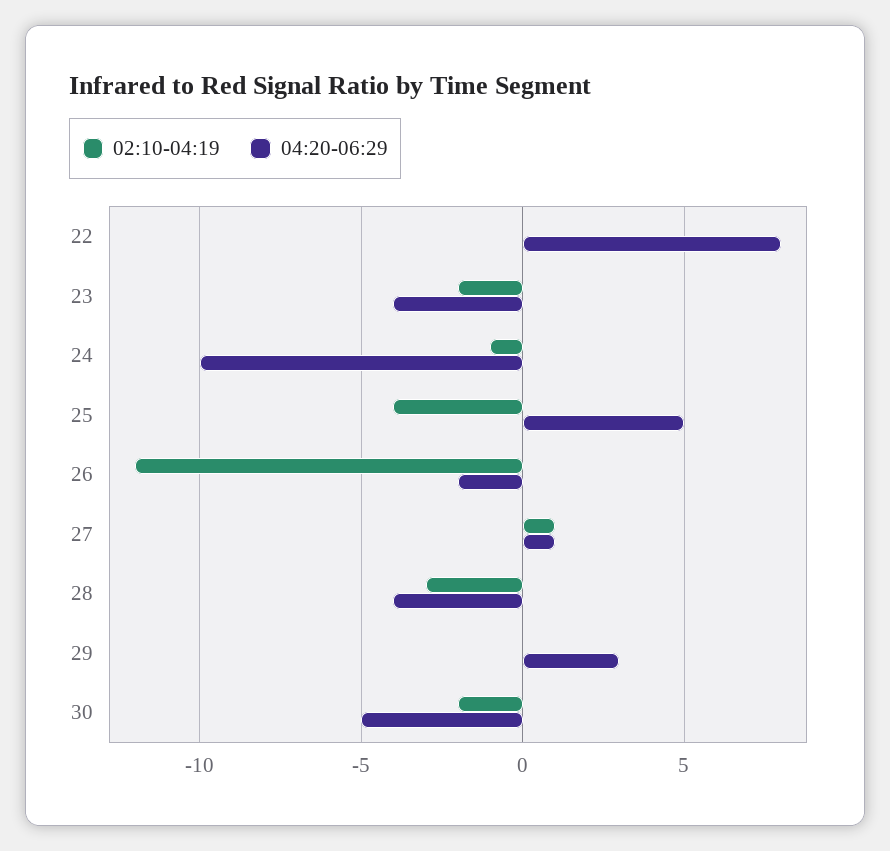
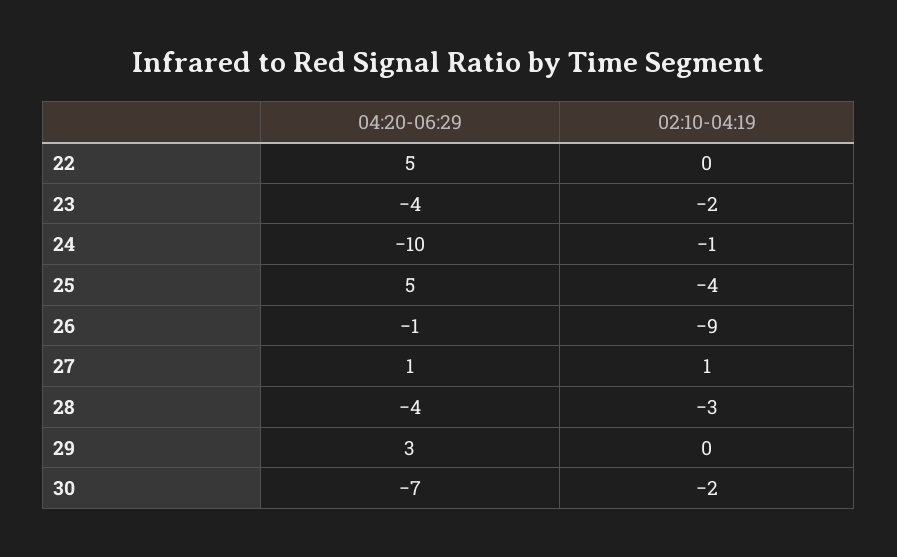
04:20-06:29, 22: 8 -> 5
02:10-04:19, 26: -12 -> -9
04:20-06:29, 26: -2 -> -1
04:20-06:29, 30: -5 -> -7

